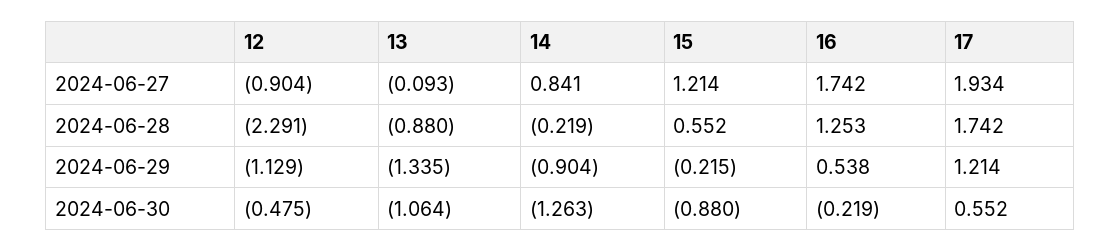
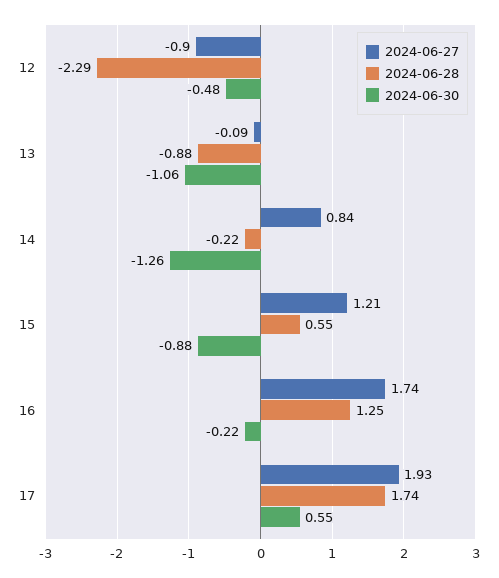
2024-06-29, 12: -1.129 -> none
2024-06-29, 13: -1.335 -> none
2024-06-29, 14: -0.904 -> none
2024-06-29, 15: -0.215 -> none
2024-06-29, 16: 0.538 -> none
2024-06-29, 17: 1.214 -> none

